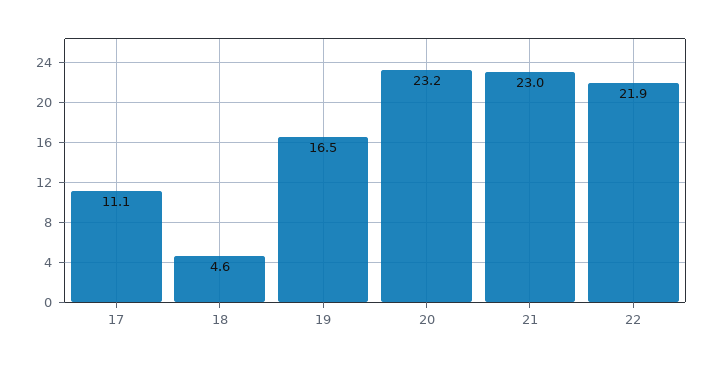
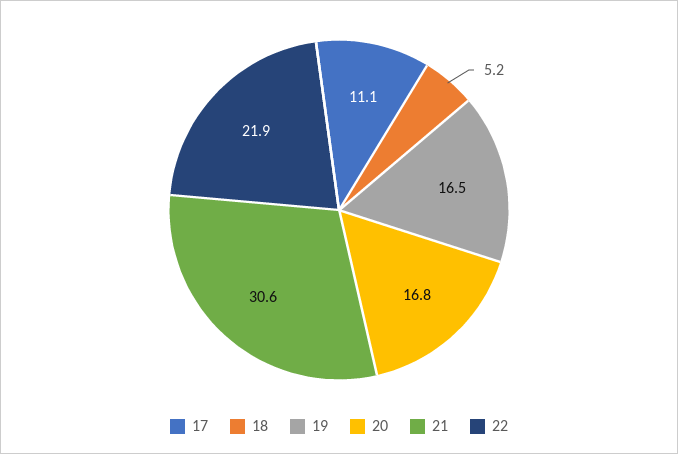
18: 4.6 -> 5.2
20: 23.2 -> 16.8
21: 23 -> 30.6

